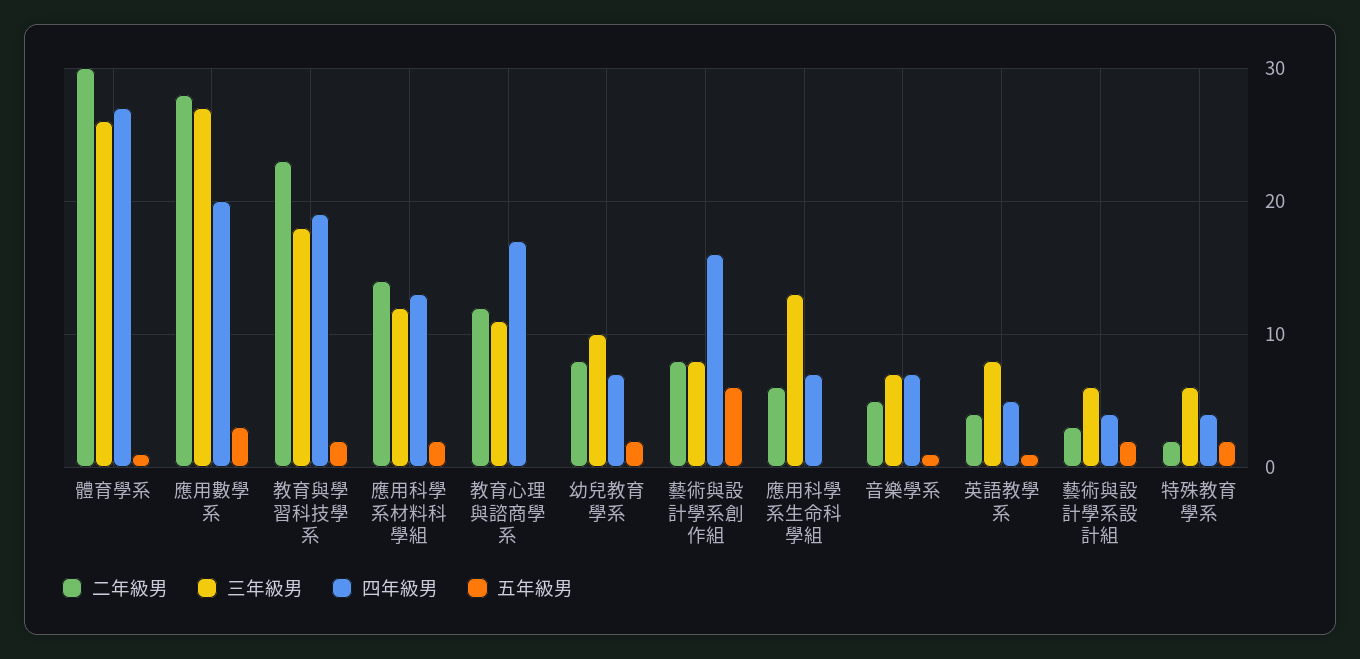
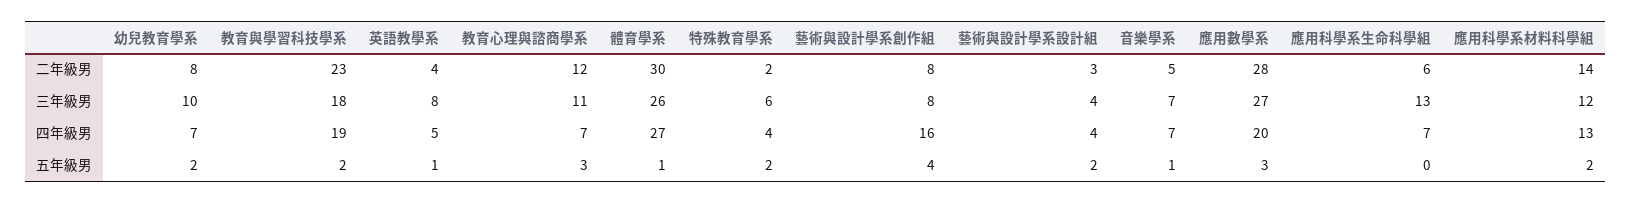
四年級男, 教育心理與諮商學系: 17 -> 7
五年級男, 教育心理與諮商學系: 0 -> 3
五年級男, 藝術與設計學系創作組: 6 -> 4
三年級男, 藝術與設計學系設計組: 6 -> 4

